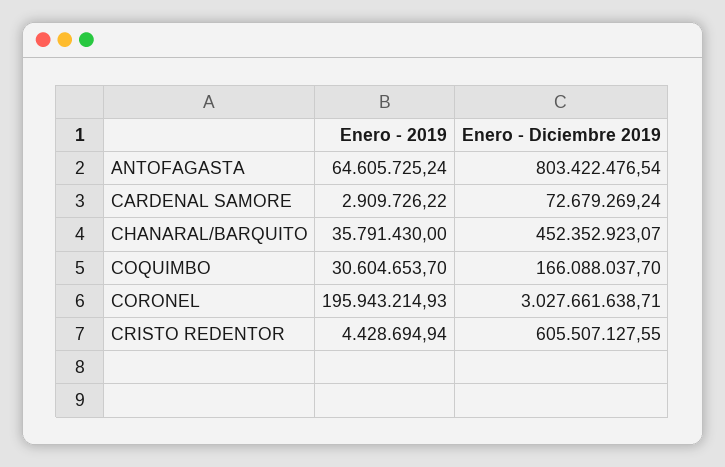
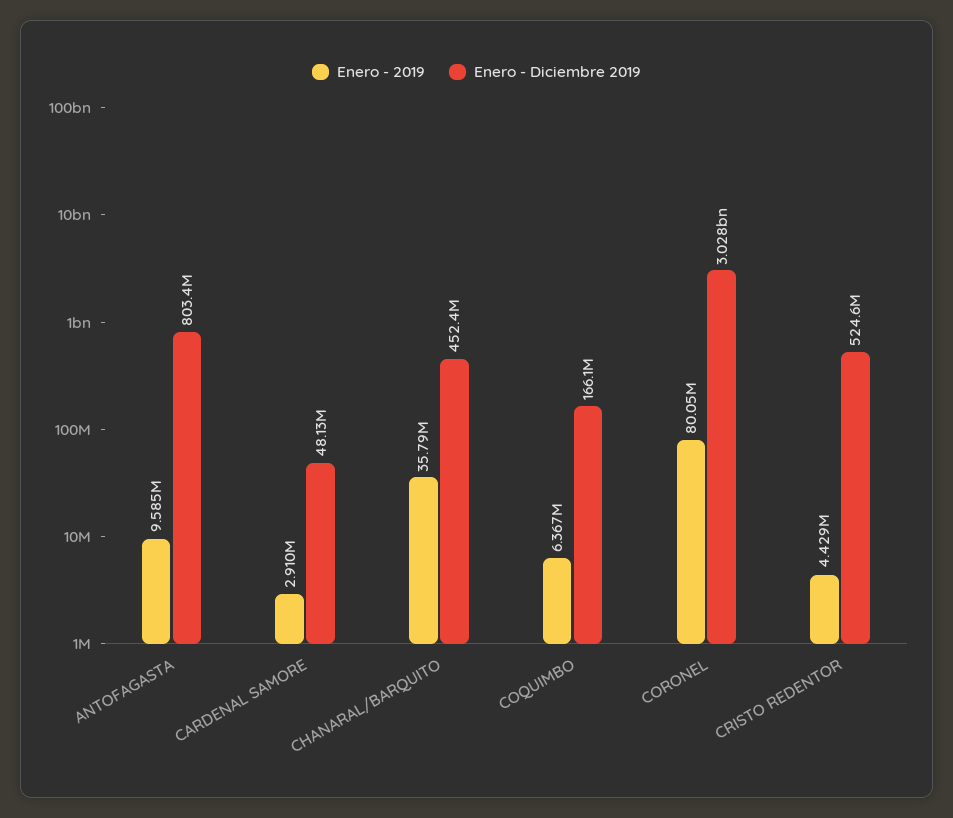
Enero - 2019, ANTOFAGASTA: 64605725.24 -> 9585000
Enero - Diciembre 2019, CARDENAL SAMORE: 72679269.24 -> 48130000
Enero - 2019, COQUIMBO: 30604653.7 -> 6367000
Enero - 2019, CORONEL: 195943214.93 -> 80050000
Enero - Diciembre 2019, CRISTO REDENTOR: 605507127.55 -> 524600000

